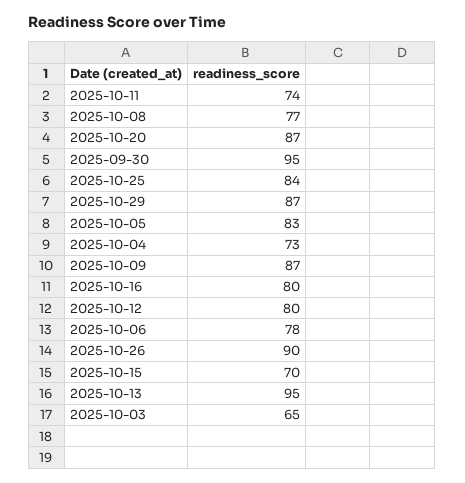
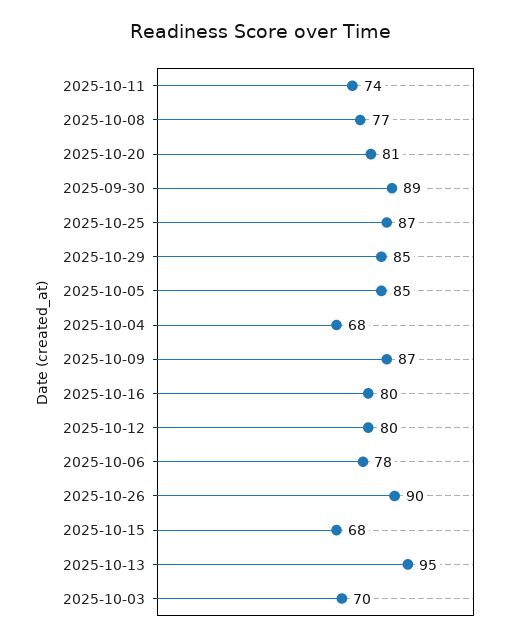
2025-10-20: 87 -> 81
2025-09-30: 95 -> 89
2025-10-25: 84 -> 87
2025-10-29: 87 -> 85
2025-10-05: 83 -> 85
2025-10-04: 73 -> 68
2025-10-15: 70 -> 68
2025-10-03: 65 -> 70

